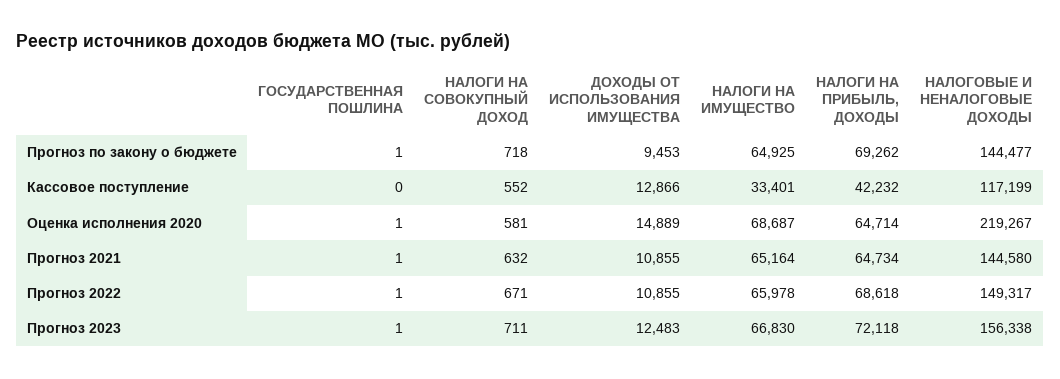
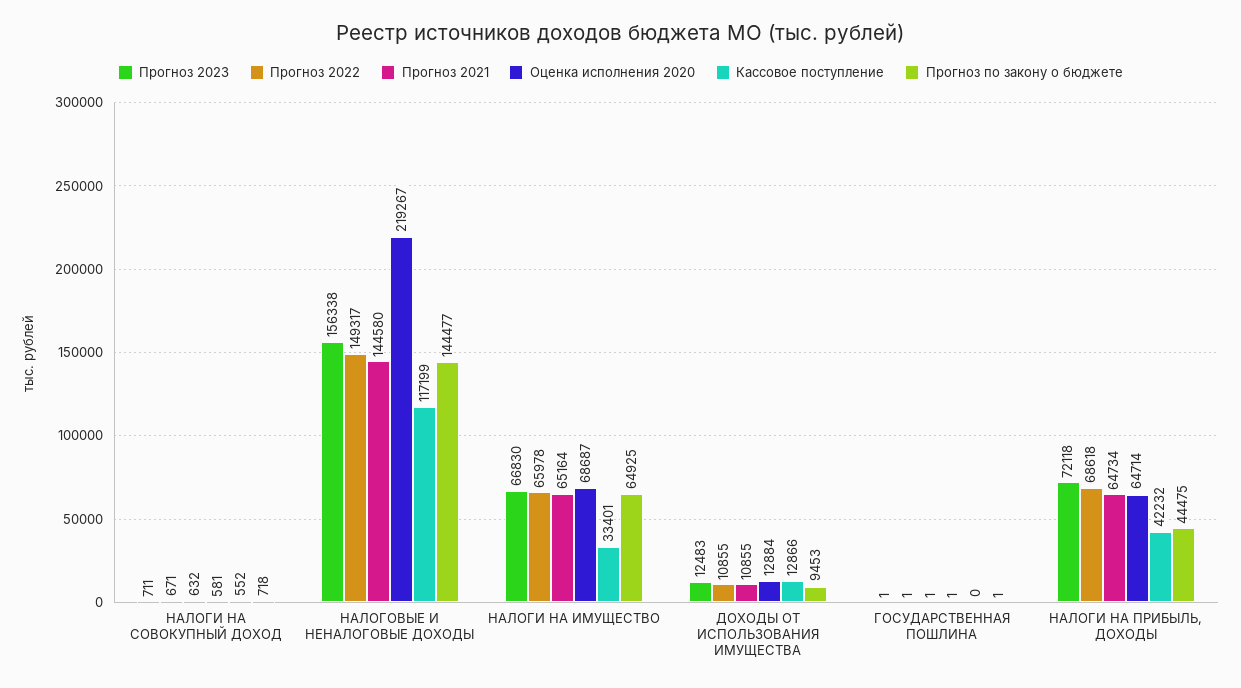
Прогноз по закону о бюджете, НАЛОГИ НА ПРИБЫЛЬ, ДОХОДЫ: 69262 -> 44475
Оценка исполнения 2020, ДОХОДЫ ОТ ИСПОЛЬЗОВАНИЯ ИМУЩЕСТВА: 14889 -> 12884

